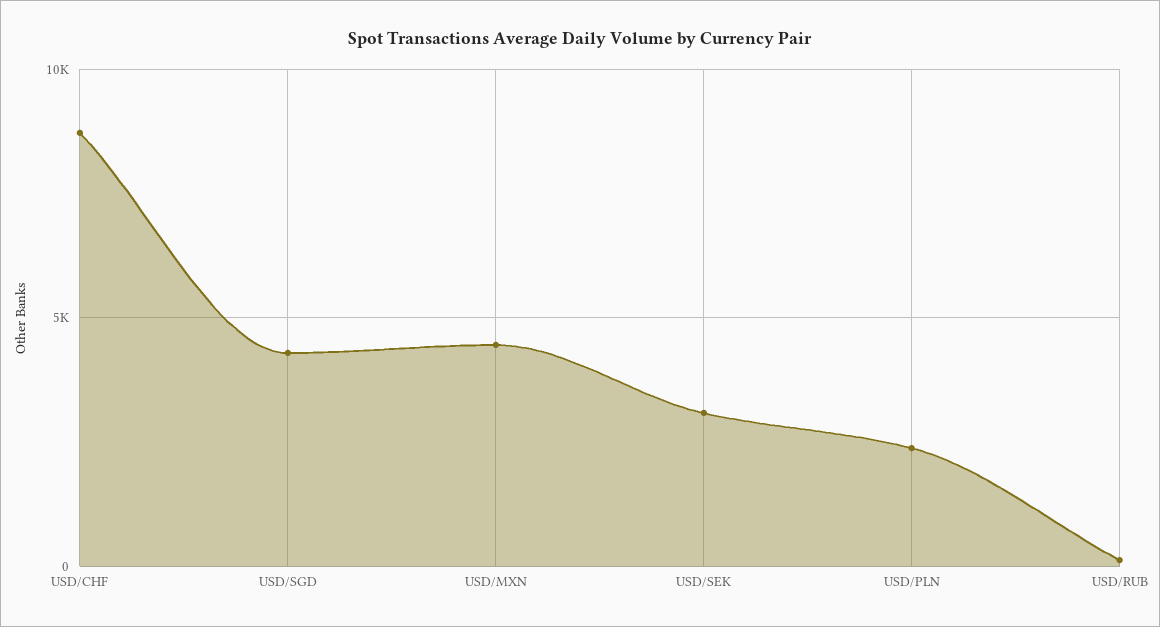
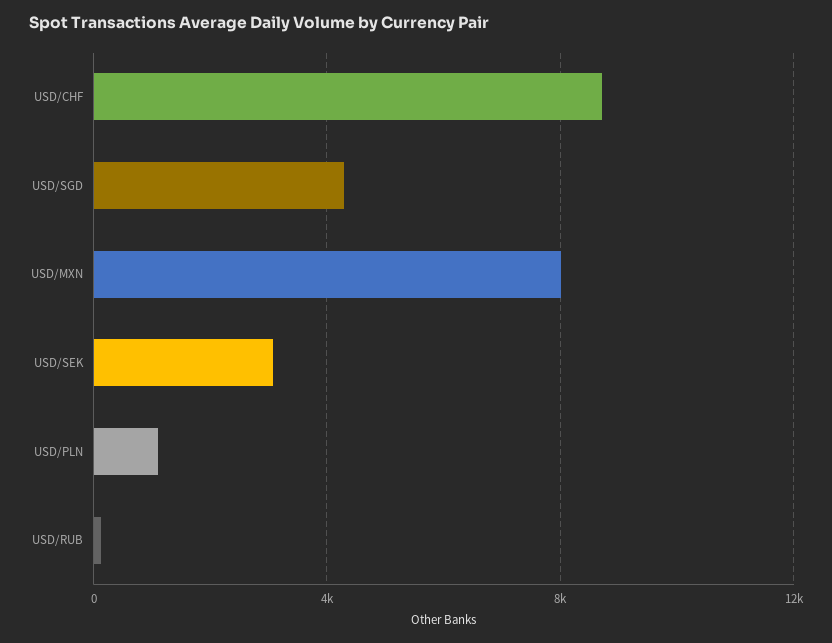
USD/MXN: 4500 -> 8000
USD/PLN: 2500 -> 1000

